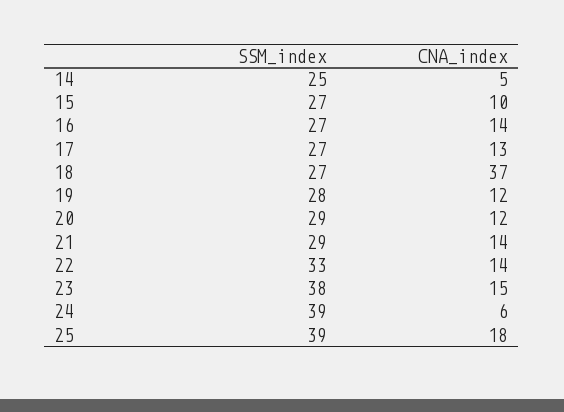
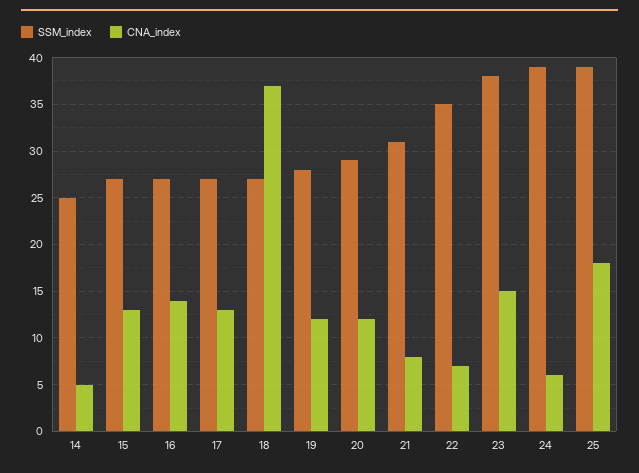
CNA_index, 15: 10 -> 13
SSM_index, 21: 29 -> 31
CNA_index, 21: 14 -> 8
SSM_index, 22: 33 -> 35
CNA_index, 22: 14 -> 7

